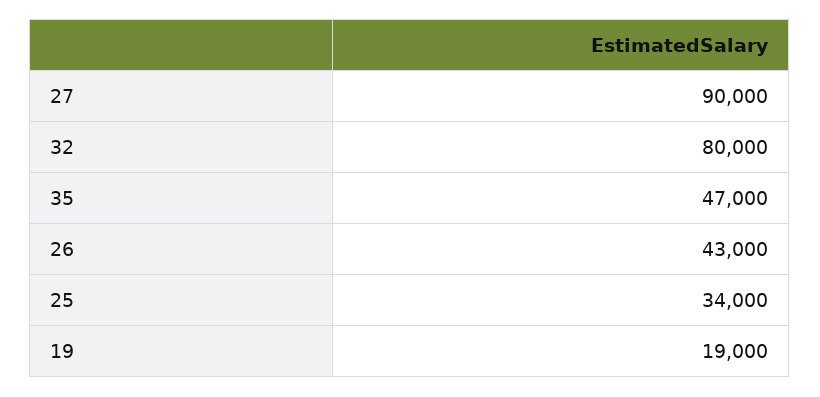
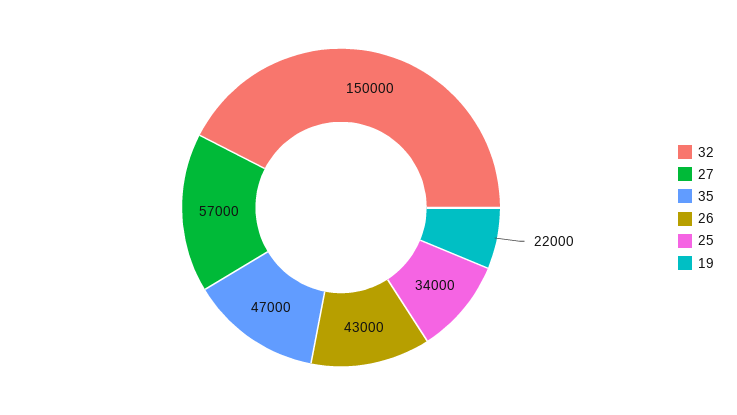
27: 90000 -> 57000
32: 80000 -> 150000
19: 19000 -> 22000

